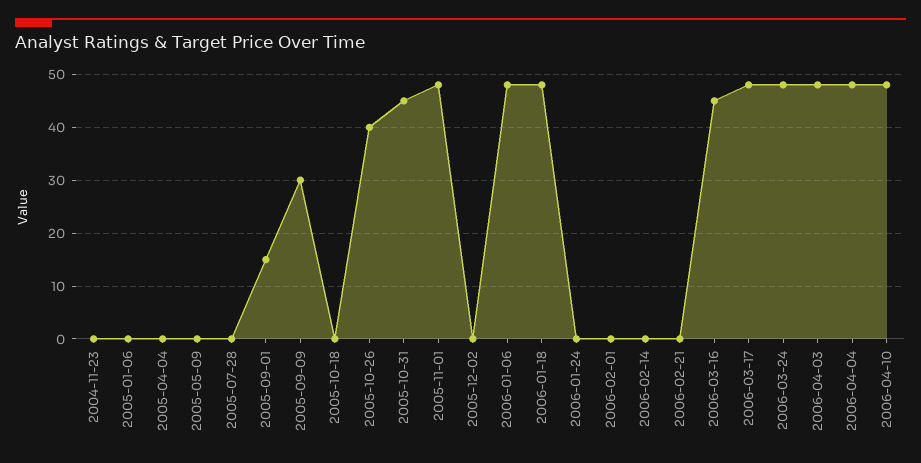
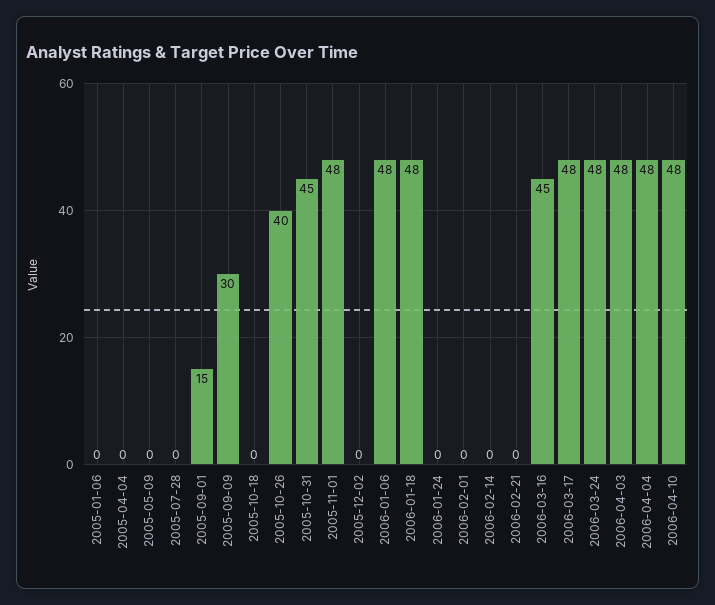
2004-11-23: 0 -> none

